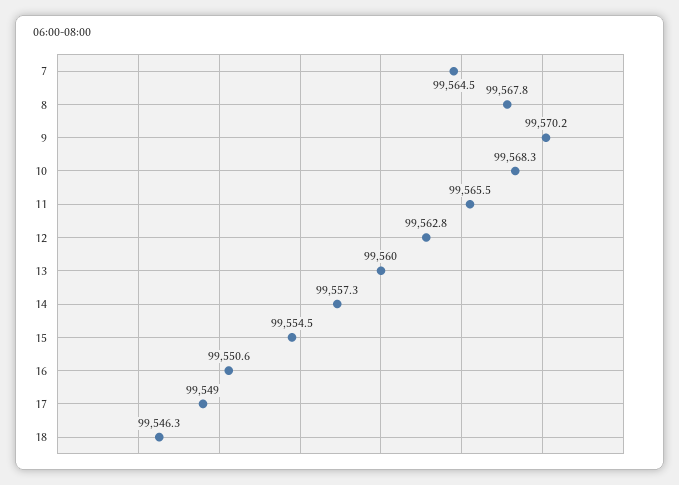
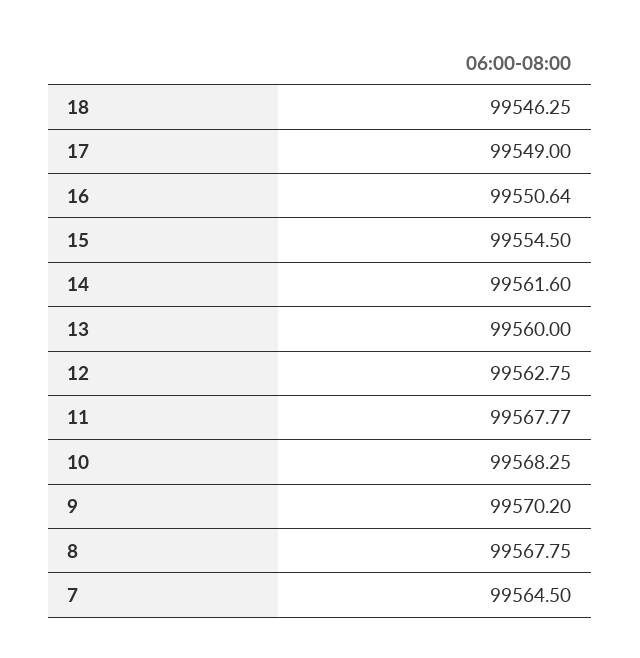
11: 99565.5 -> 99567.77
14: 99557.3 -> 99561.6

